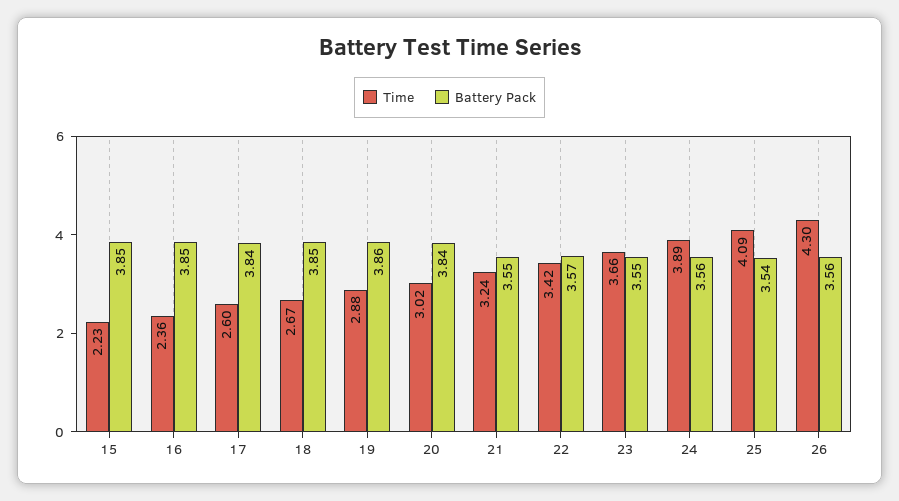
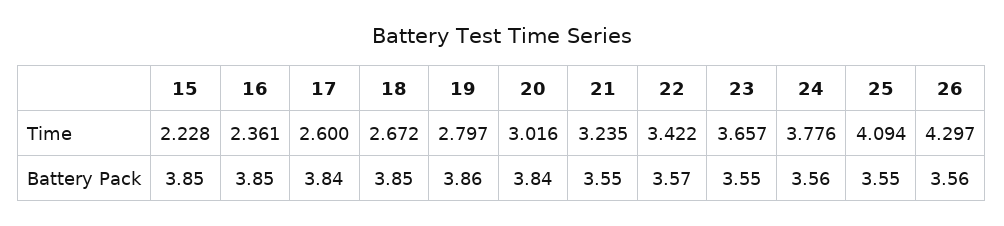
Time, 19: 2.88 -> 2.797
Time, 24: 3.89 -> 3.776
Battery Pack, 25: 3.54 -> 3.55

